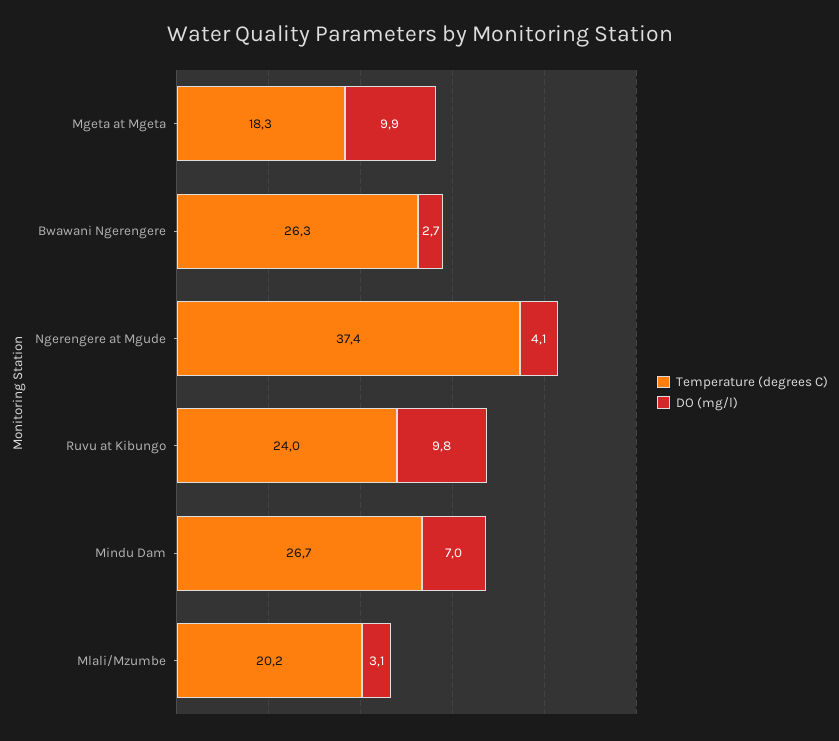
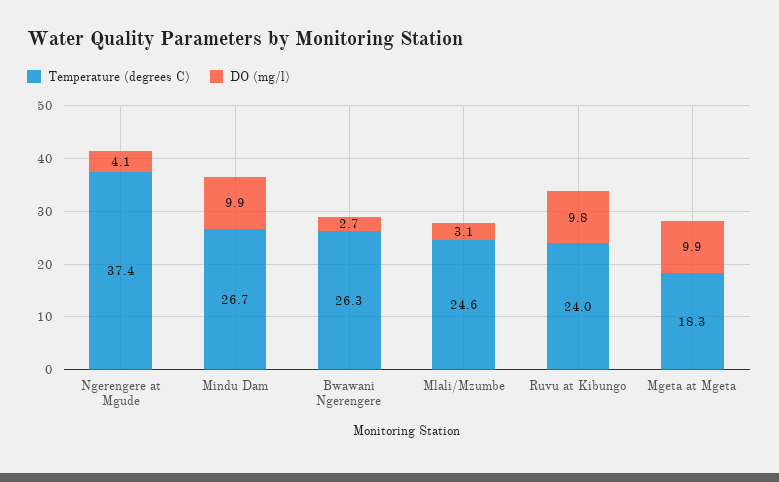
DO (mg/l), Mindu Dam: 7 -> 9.9
Temperature (degrees C), Mlali/Mzumbe: 20.2 -> 24.6

